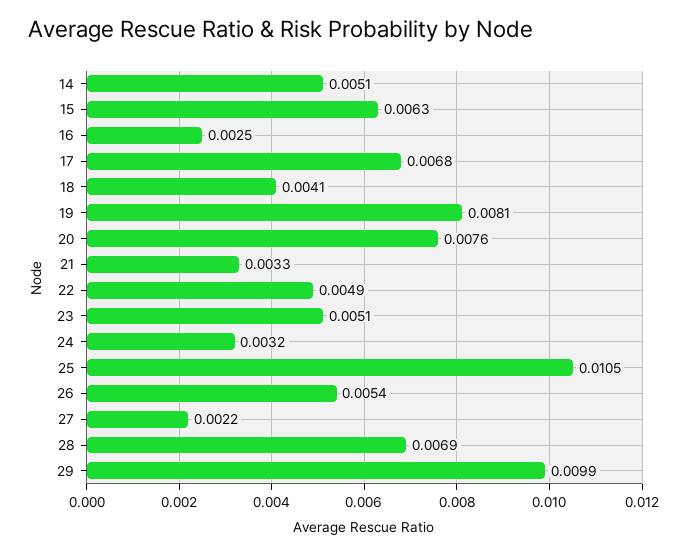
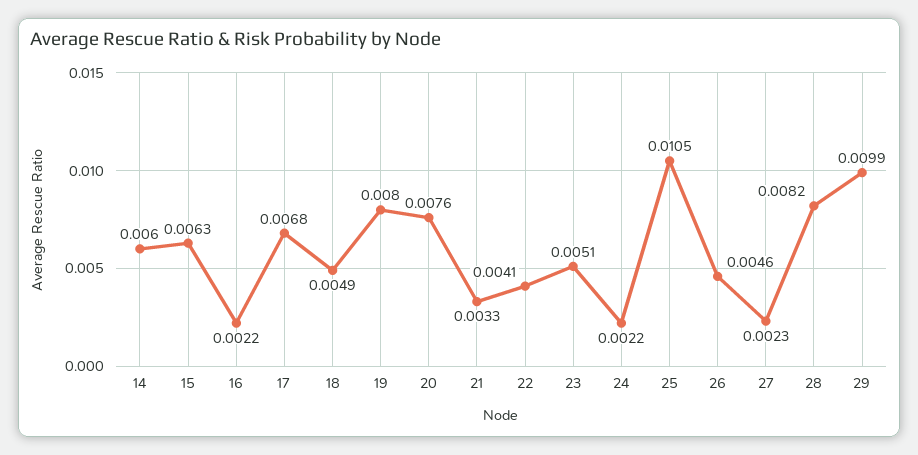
14: 0.0051 -> 0.006
16: 0.0025 -> 0.0022
18: 0.0041 -> 0.0049
19: 0.0081 -> 0.008
22: 0.0049 -> 0.0041
24: 0.0032 -> 0.0022
26: 0.0054 -> 0.0046
27: 0.0022 -> 0.0023
28: 0.0069 -> 0.0082

